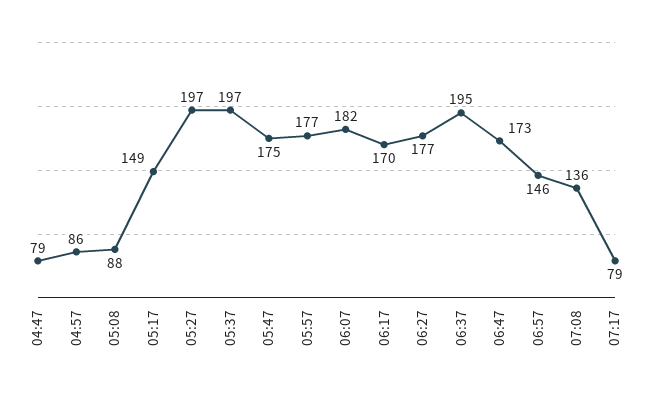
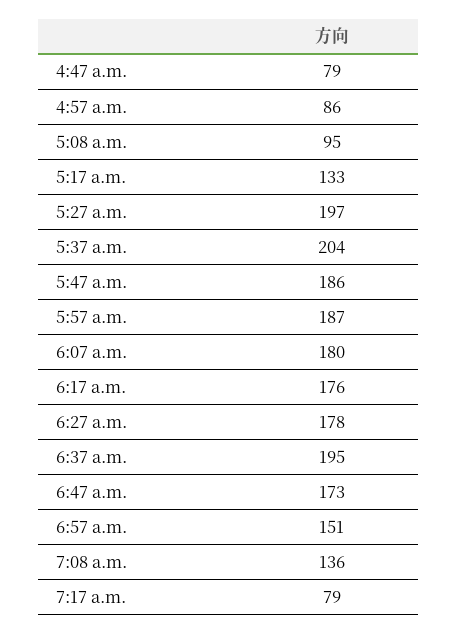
05:08: 88 -> 95
05:17: 149 -> 133
05:37: 197 -> 204
05:47: 175 -> 186
05:57: 177 -> 187
06:07: 182 -> 180
06:17: 170 -> 176
06:27: 177 -> 178
06:57: 146 -> 151

